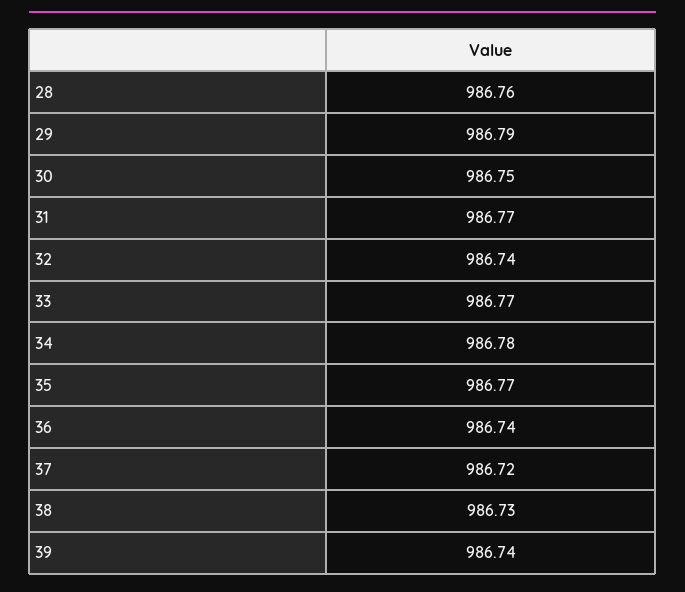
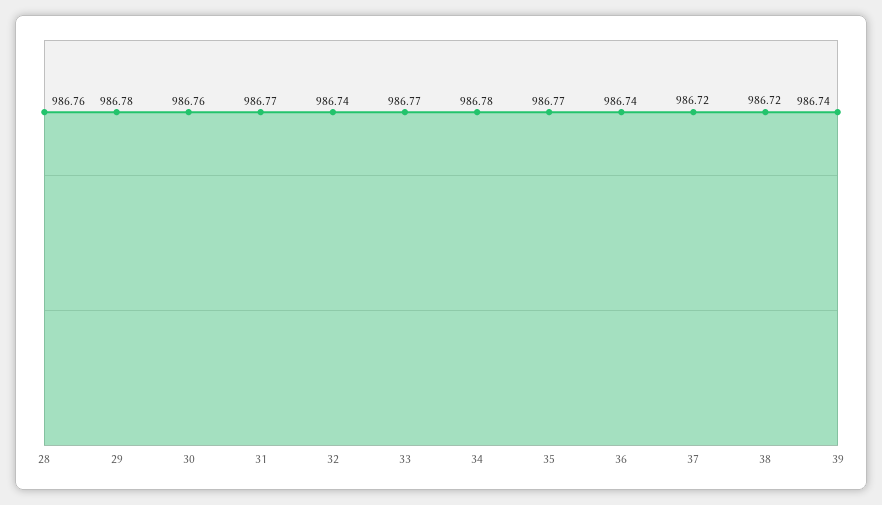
29: 986.79 -> 986.78
30: 986.75 -> 986.76
38: 986.73 -> 986.72

